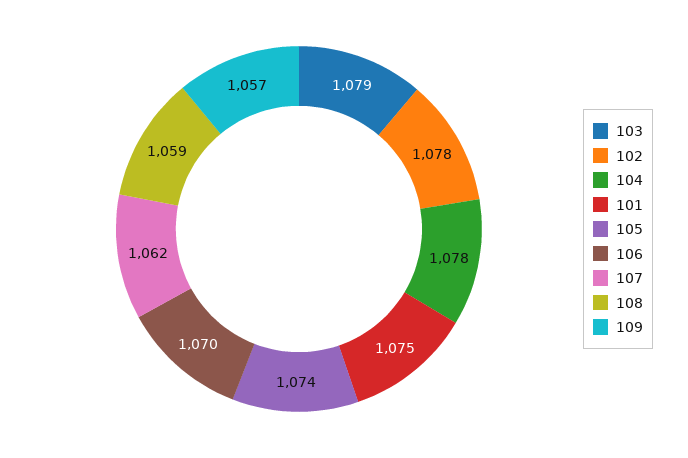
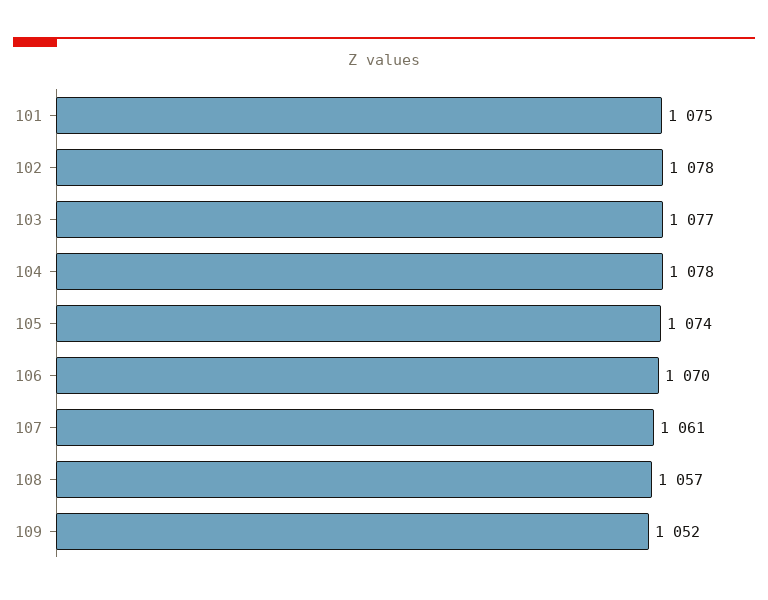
103: 1079 -> 1077
107: 1062 -> 1061
108: 1059 -> 1057
109: 1057 -> 1052

